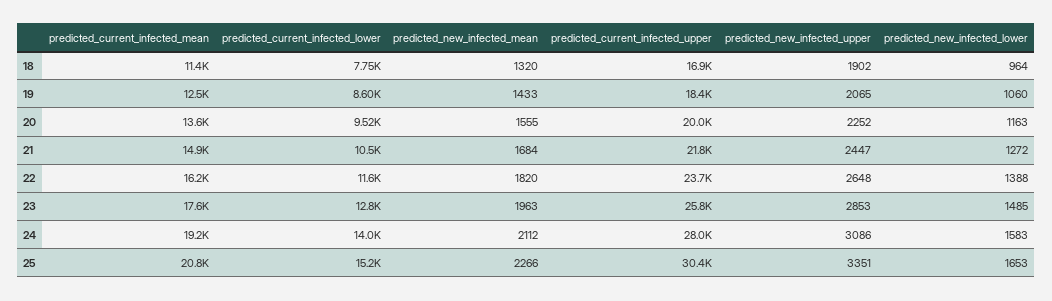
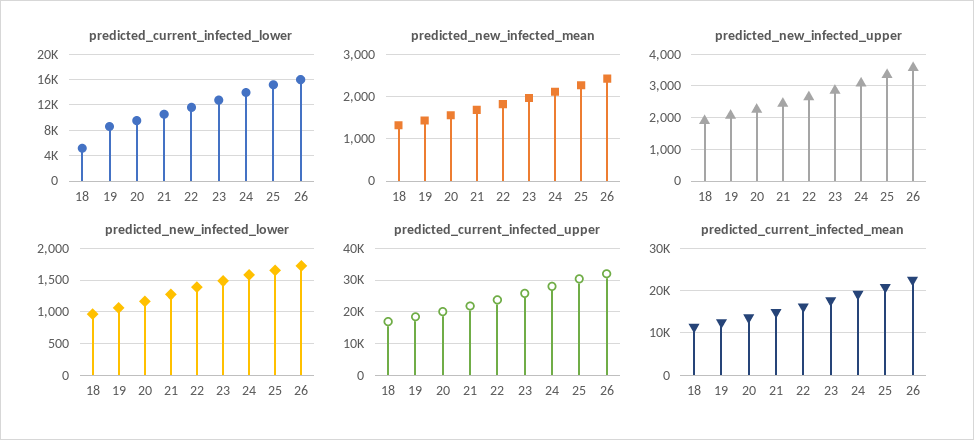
predicted_current_infected_lower, 18: 7750 -> 5000
predicted_current_infected_lower, 26: none -> 16000
predicted_new_infected_mean, 26: none -> 2400
predicted_new_infected_upper, 26: none -> 3600
predicted_new_infected_lower, 26: none -> 1700
predicted_current_infected_upper, 26: none -> 32000
predicted_current_infected_mean, 26: none -> 22000

